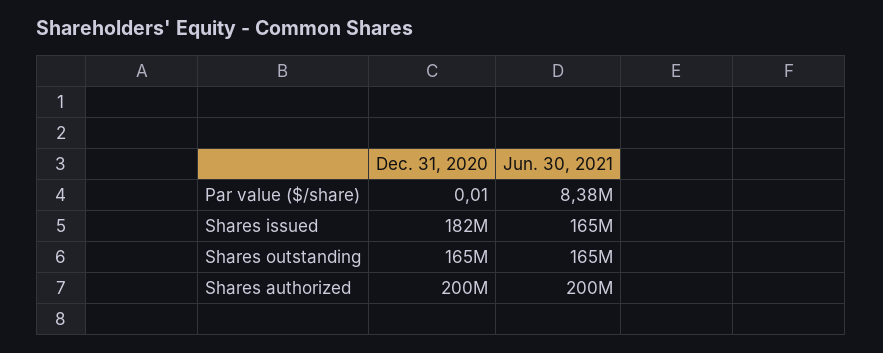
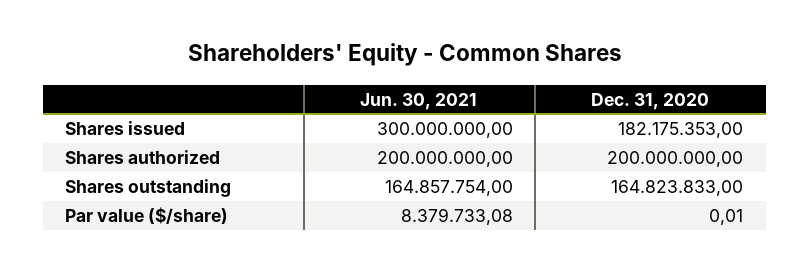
Jun. 30, 2021, Shares issued: 165000000 -> 300000000

